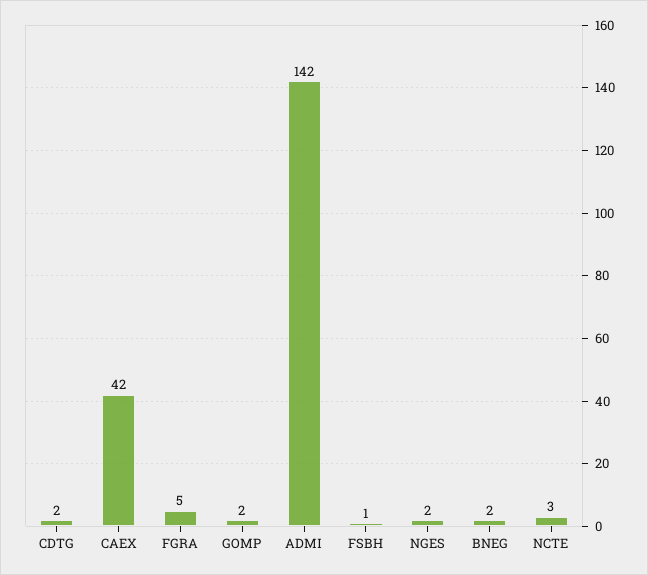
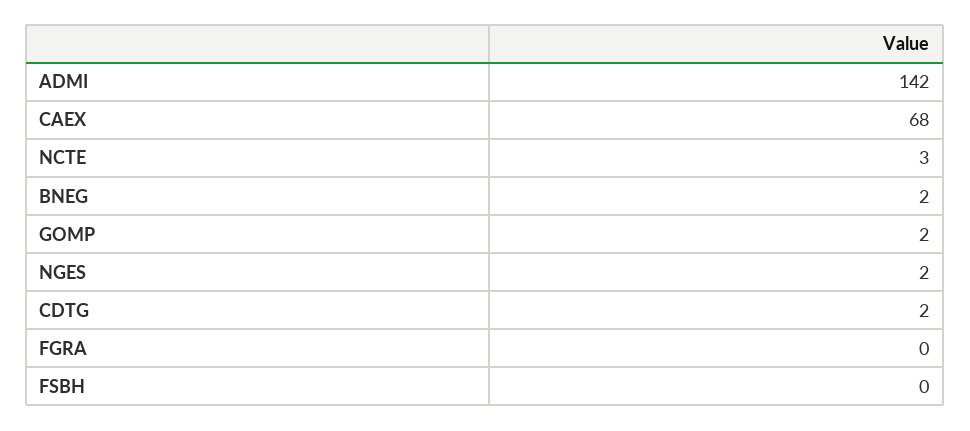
CAEX: 42 -> 68
FGRA: 5 -> 0
FSBH: 1 -> 0

